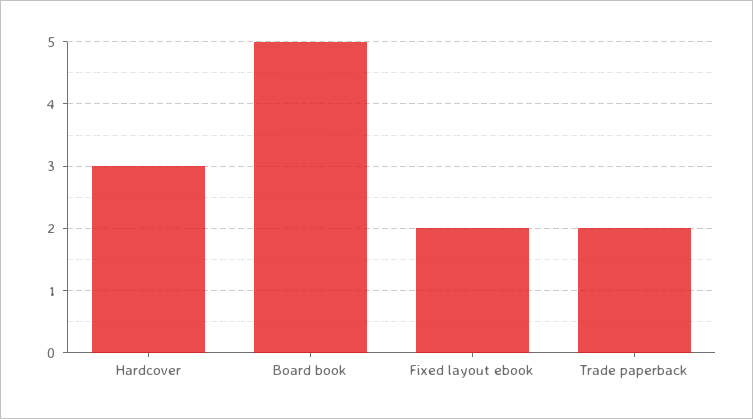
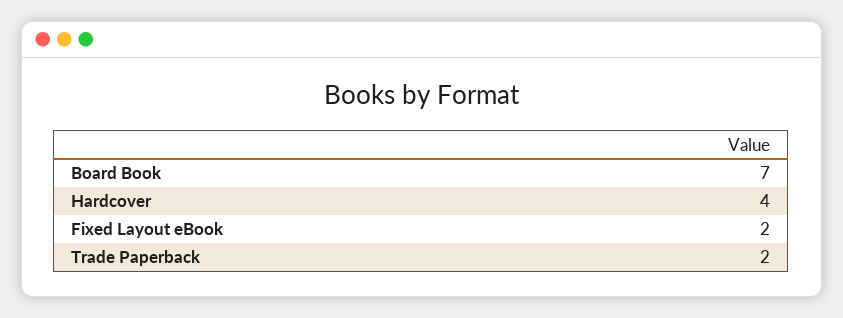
Hardcover: 3 -> 4
Board book: 5 -> 7

